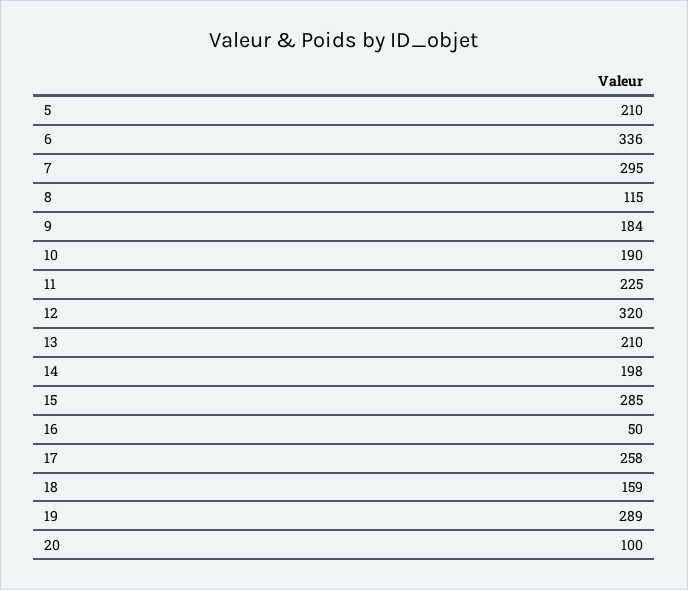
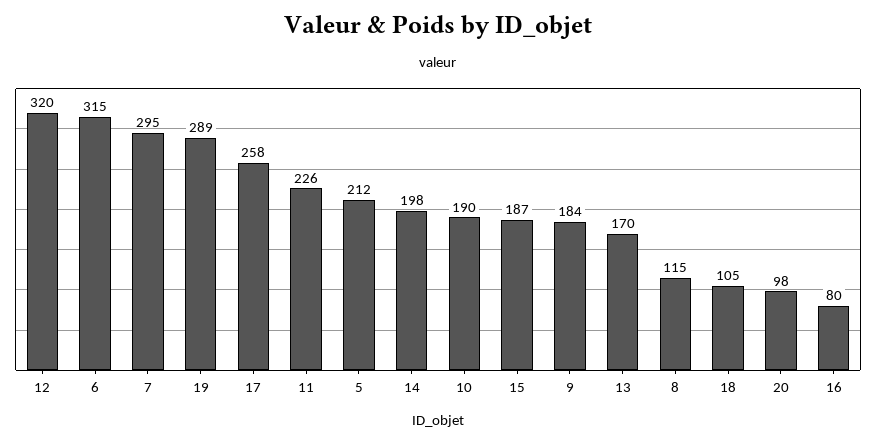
5: 210 -> 212
6: 336 -> 315
11: 225 -> 226
13: 210 -> 170
15: 285 -> 187
16: 50 -> 80
18: 159 -> 105
20: 100 -> 98

